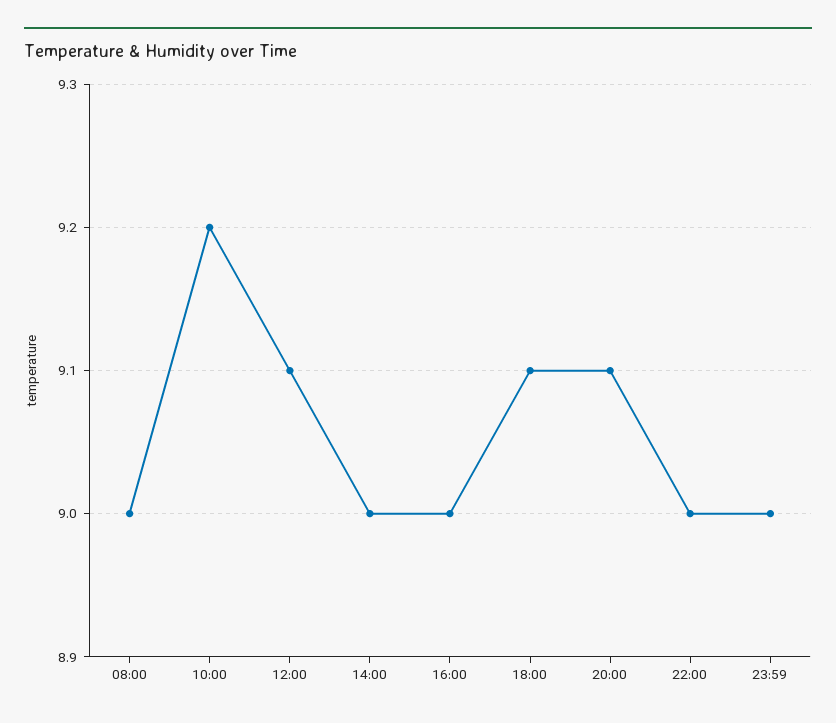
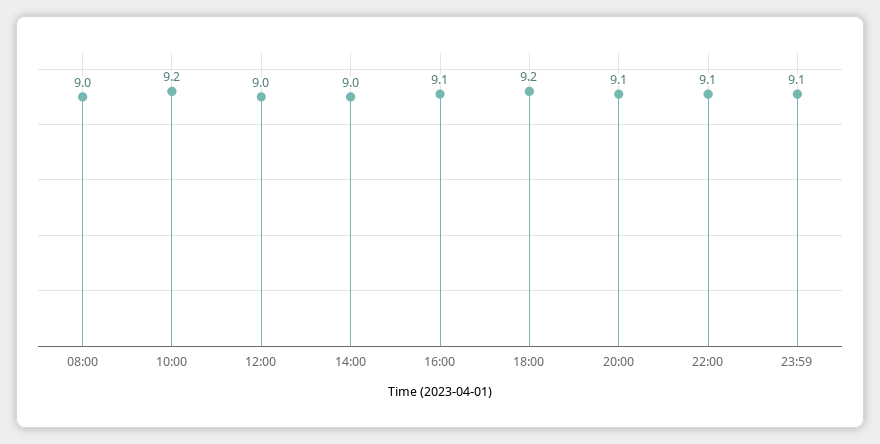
12:00: 9.1 -> 9
16:00: 9 -> 9.1
18:00: 9.1 -> 9.2
22:00: 9 -> 9.1
23:59: 9 -> 9.1

